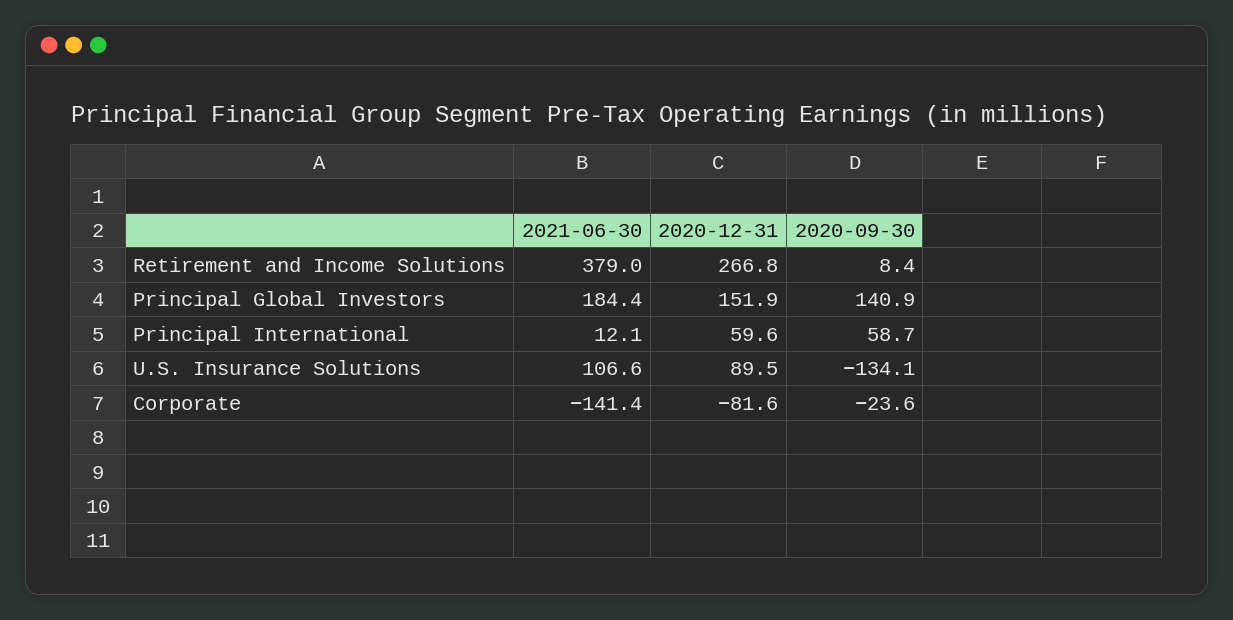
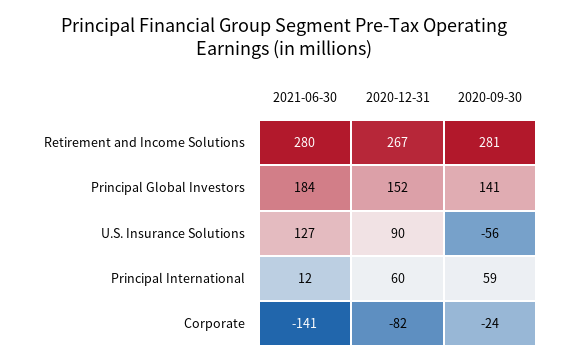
2021-06-30, Retirement and Income Solutions: 379 -> 280
2020-09-30, Retirement and Income Solutions: 8.4 -> 281
2021-06-30, U.S. Insurance Solutions: 106.6 -> 127
2020-09-30, U.S. Insurance Solutions: -134.1 -> -56

